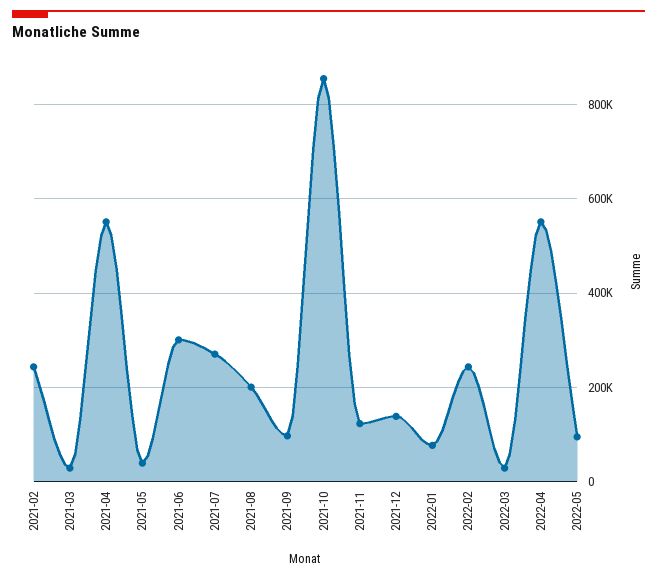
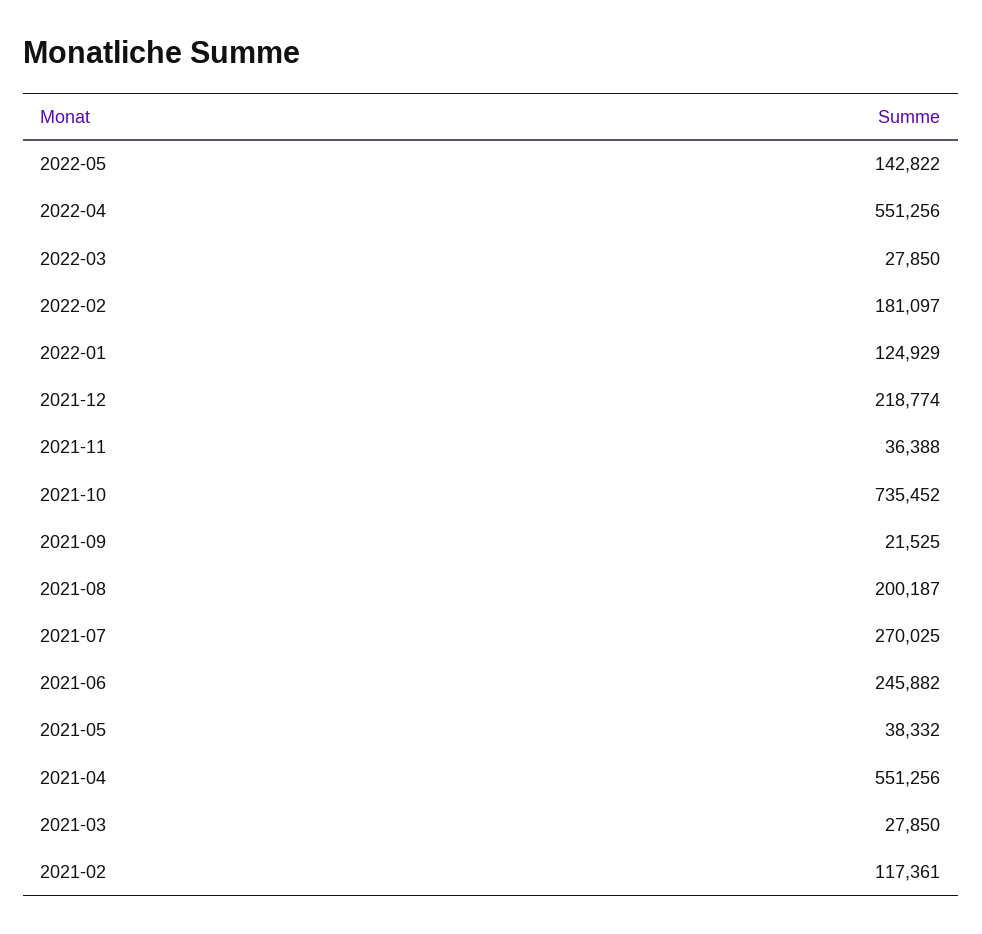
2021-02: 240000 -> 117361
2021-06: 300000 -> 245882
2021-09: 100000 -> 21525
2021-10: 860000 -> 735452
2021-11: 120000 -> 36388
2021-12: 140000 -> 218774
2022-01: 80000 -> 124929
2022-02: 240000 -> 181097
2022-05: 100000 -> 142822

